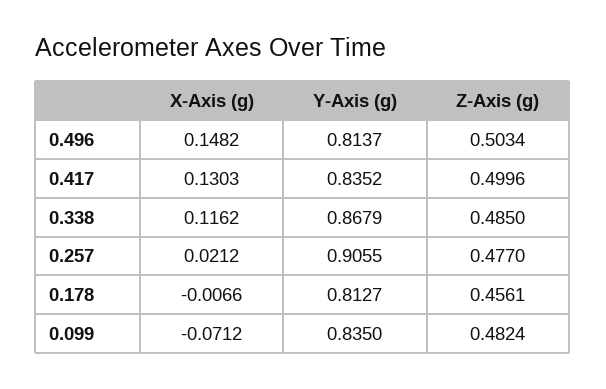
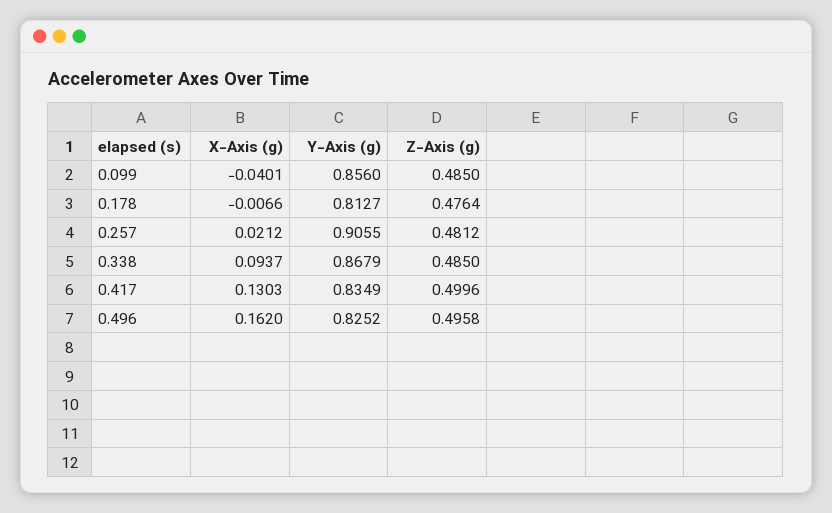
X-Axis (g), 0.496: 0.1482 -> 0.162
Y-Axis (g), 0.496: 0.8137 -> 0.8252
Z-Axis (g), 0.496: 0.5034 -> 0.4958
Y-Axis (g), 0.417: 0.8352 -> 0.8349
X-Axis (g), 0.338: 0.1162 -> 0.0937
Z-Axis (g), 0.257: 0.477 -> 0.4812
Z-Axis (g), 0.178: 0.4561 -> 0.4764
X-Axis (g), 0.099: -0.0712 -> -0.0401
Y-Axis (g), 0.099: 0.835 -> 0.856
Z-Axis (g), 0.099: 0.4824 -> 0.485

